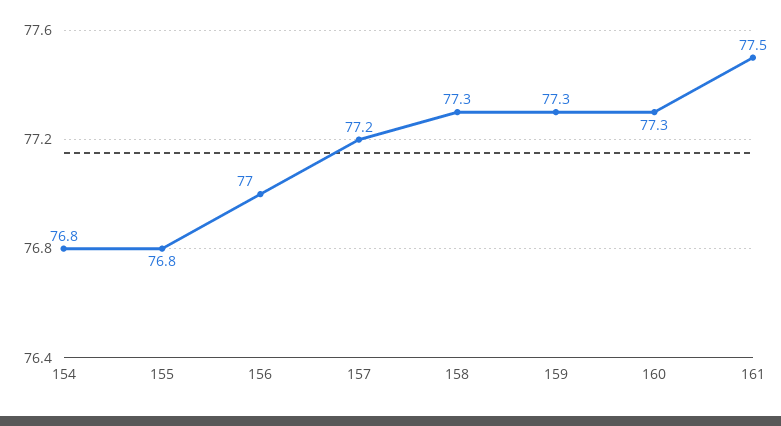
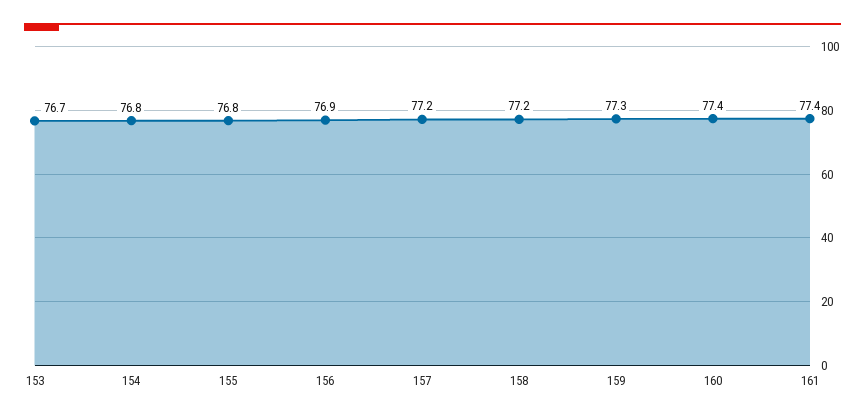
156: 77 -> 76.9
158: 77.3 -> 77.2
160: 77.3 -> 77.4
161: 77.5 -> 77.4
153: none -> 76.7

